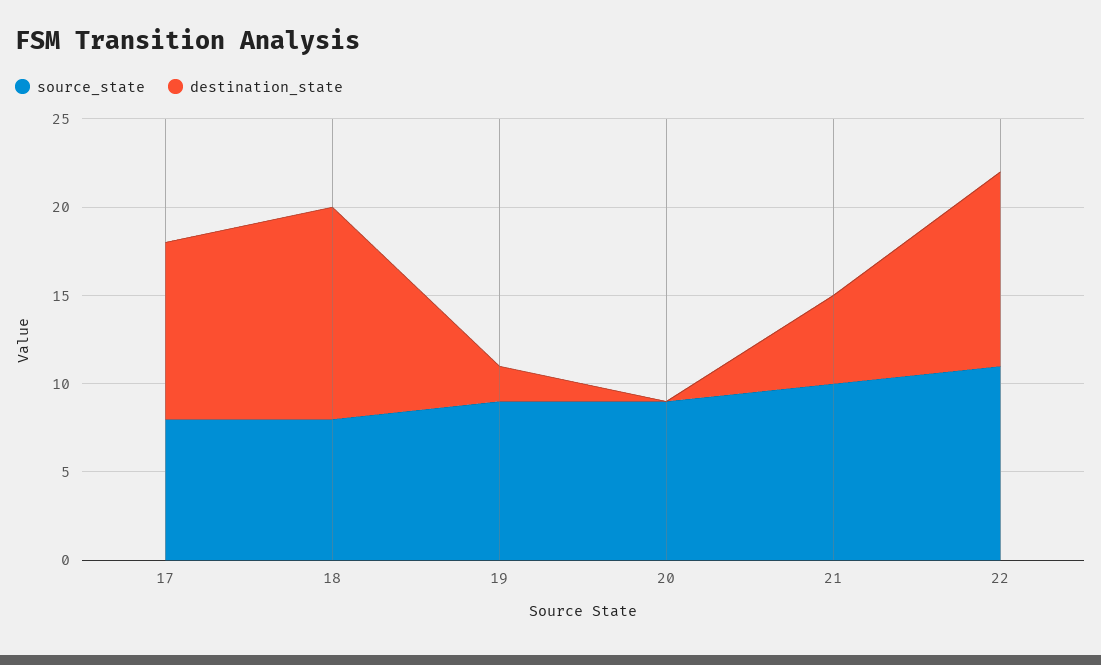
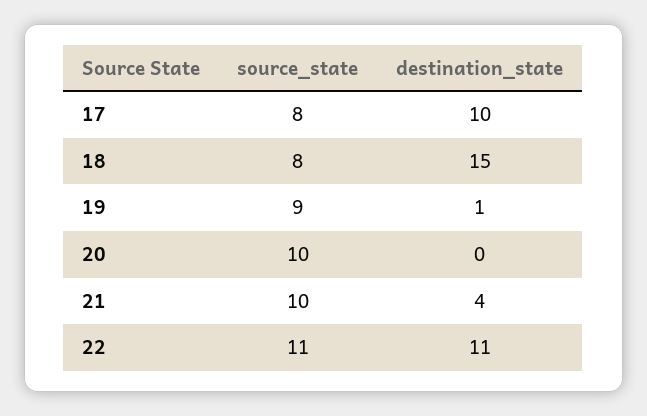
destination_state, 18: 12 -> 15
destination_state, 19: 2 -> 1
source_state, 20: 9 -> 10
destination_state, 21: 5 -> 4

